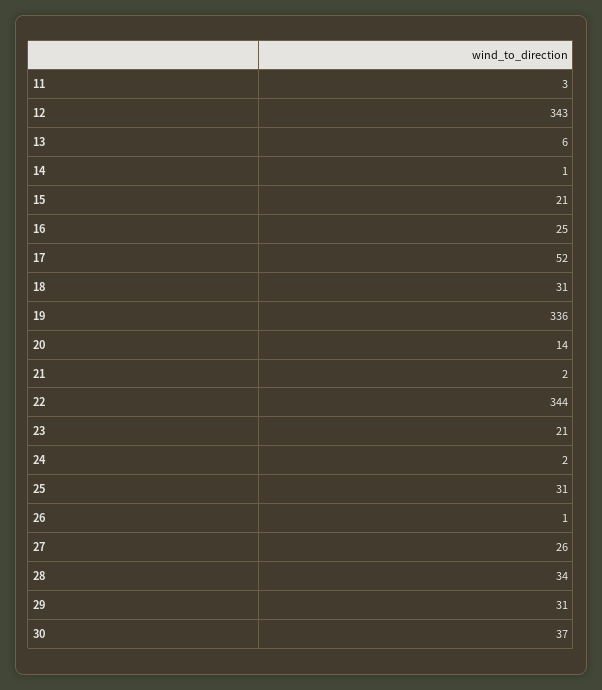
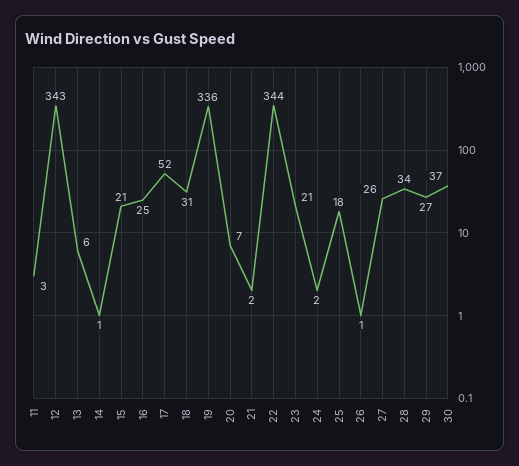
20: 14 -> 7
25: 31 -> 18
29: 31 -> 27

